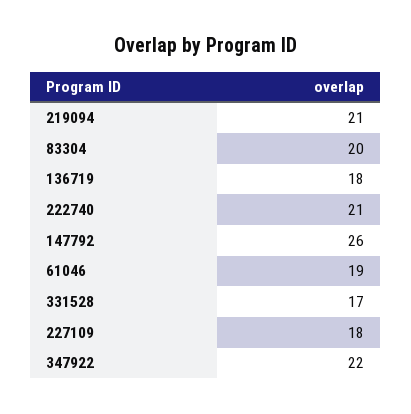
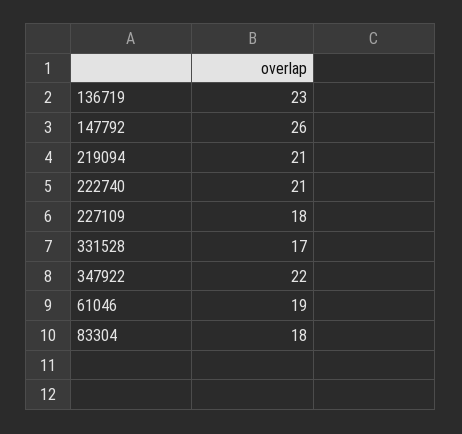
83304: 20 -> 18
136719: 18 -> 23

